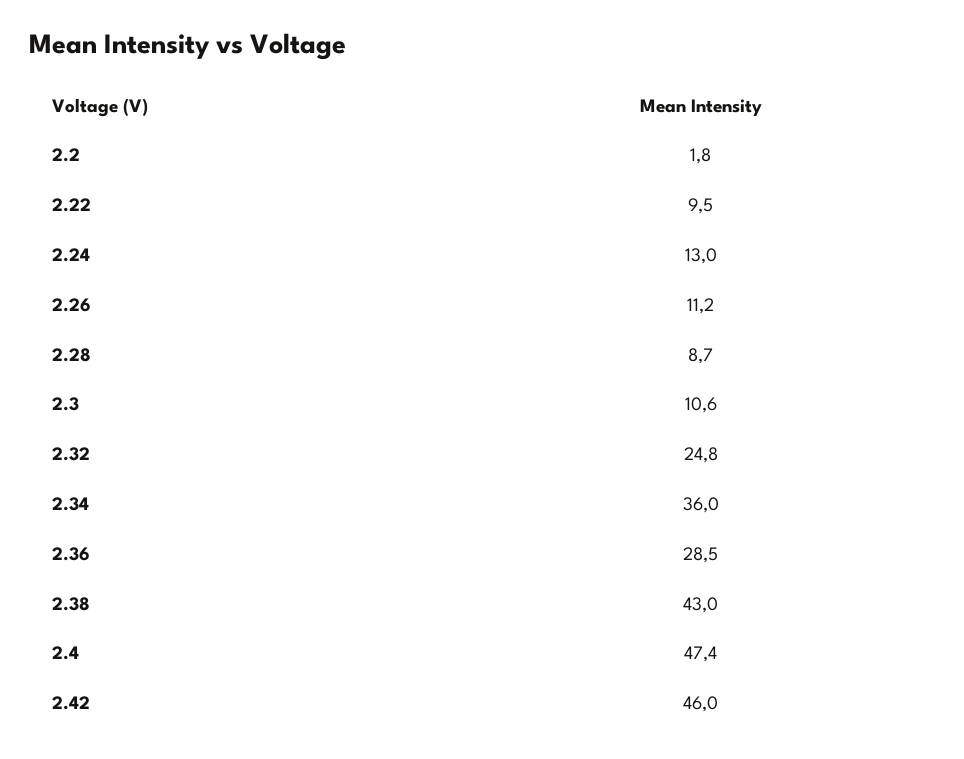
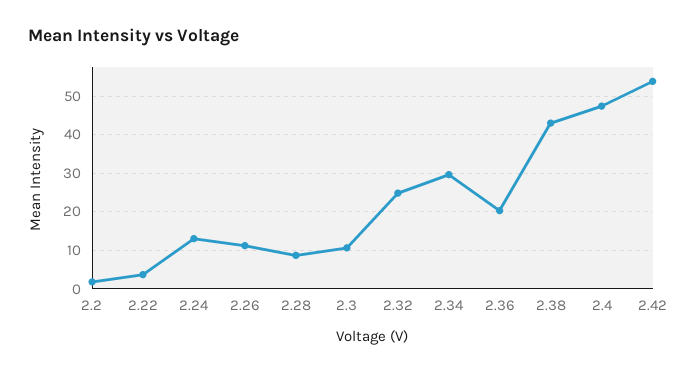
2.22: 9.5 -> 4
2.34: 36 -> 30
2.36: 28.5 -> 20
2.42: 46 -> 54

